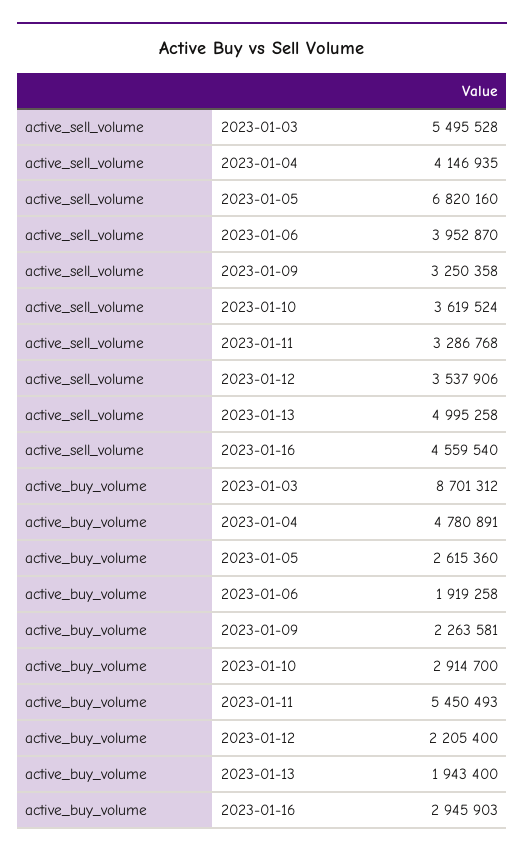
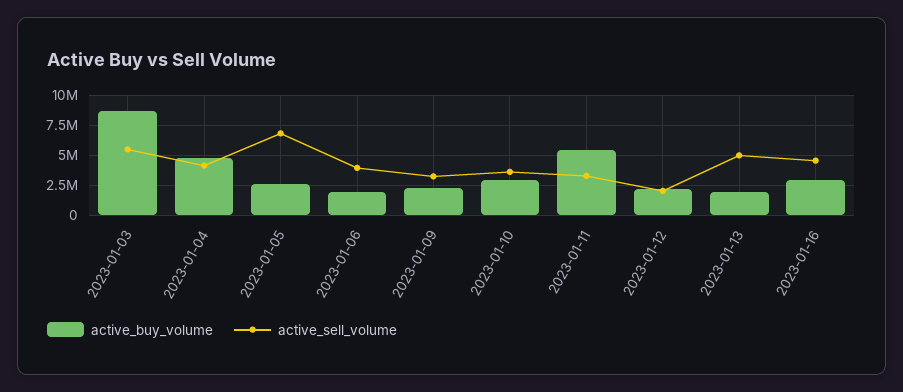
active_sell_volume, 2023-01-12: 3537906 -> 2000000

